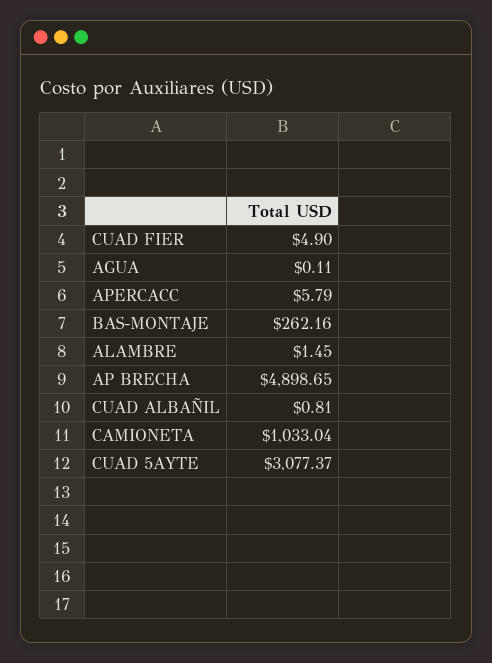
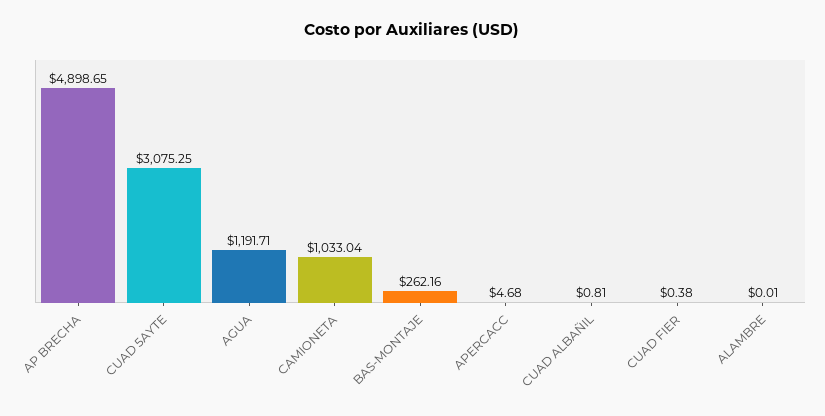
CUAD FIER: 4.9 -> 0.38
AGUA: 0.11 -> 1191.71
APERCACC: 5.79 -> 4.68
ALAMBRE: 1.45 -> 0.01
CUAD 5AYTE: 3077.37 -> 3075.25

